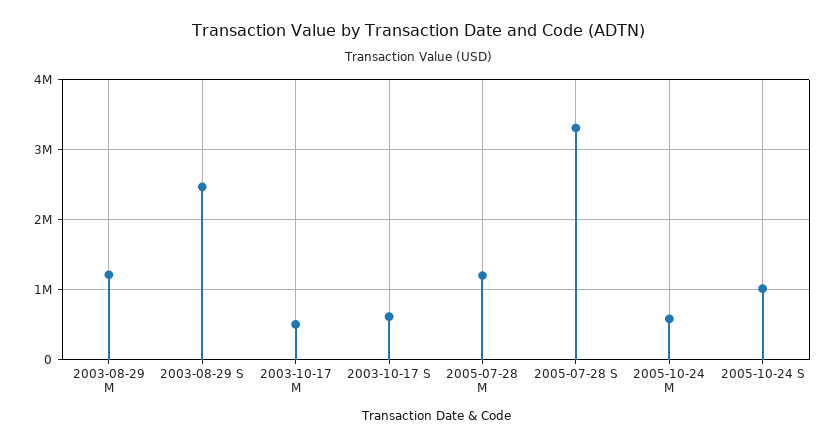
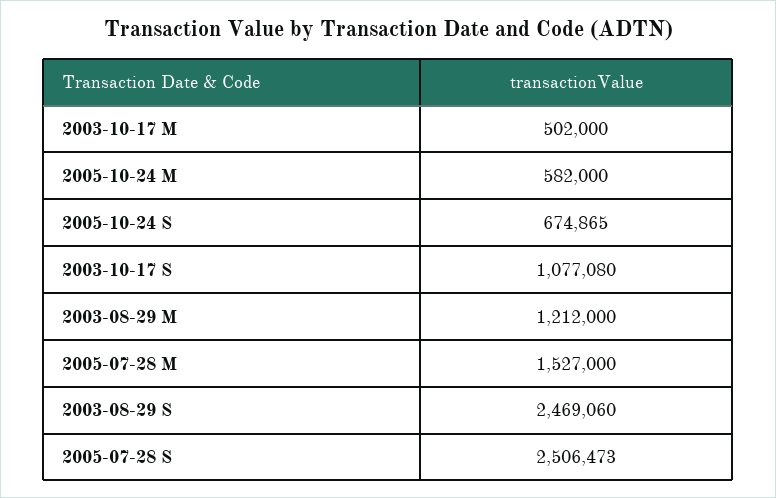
2003-10-17 S: 600000 -> 1077080
2005-07-28 M: 1200000 -> 1527000
2005-07-28 S: 3300000 -> 2506473
2005-10-24 S: 1000000 -> 674865

